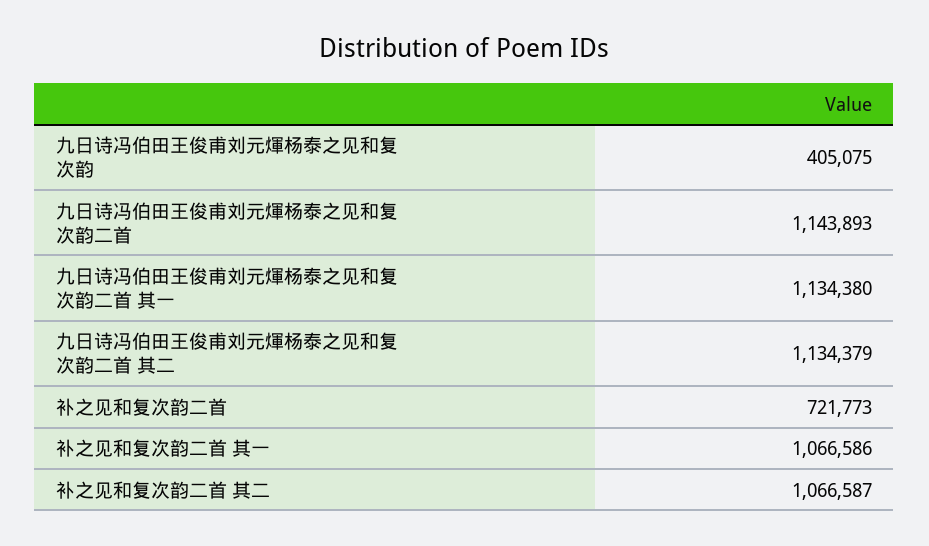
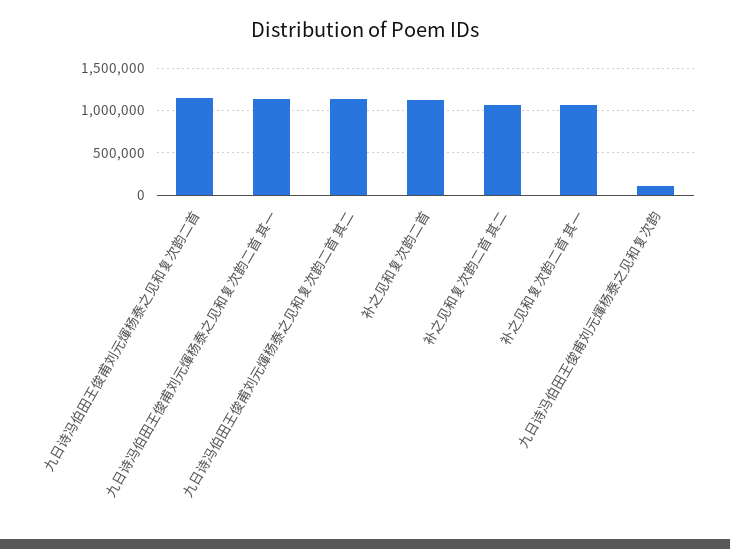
九日诗冯伯田王俊甫刘元煇杨泰之见和复次韵: 405075 -> 100000
补之见和复次韵二首: 721773 -> 1100000

